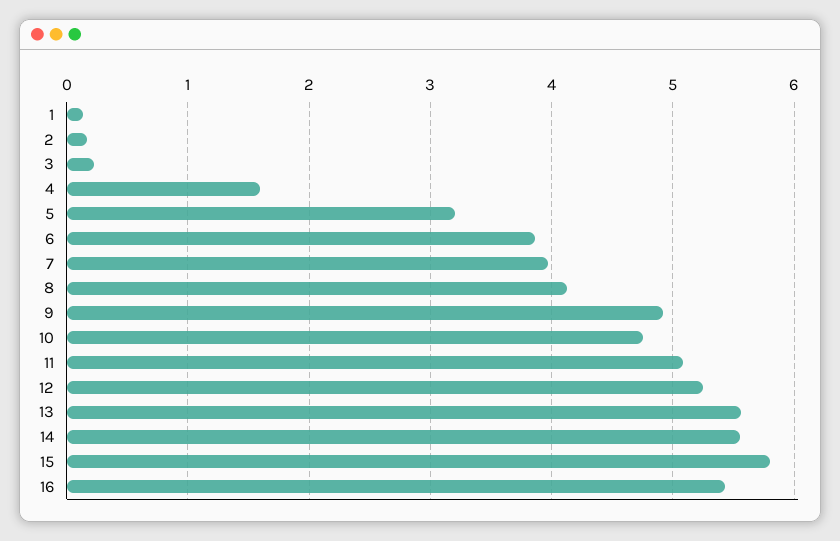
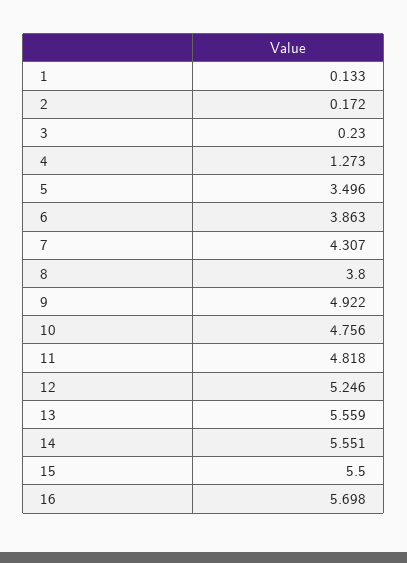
4: 1.6 -> 1.273
5: 3.2 -> 3.496
7: 4 -> 4.307
8: 4.1 -> 3.8
11: 5.1 -> 4.818
15: 5.8 -> 5.5
16: 5.4 -> 5.698

